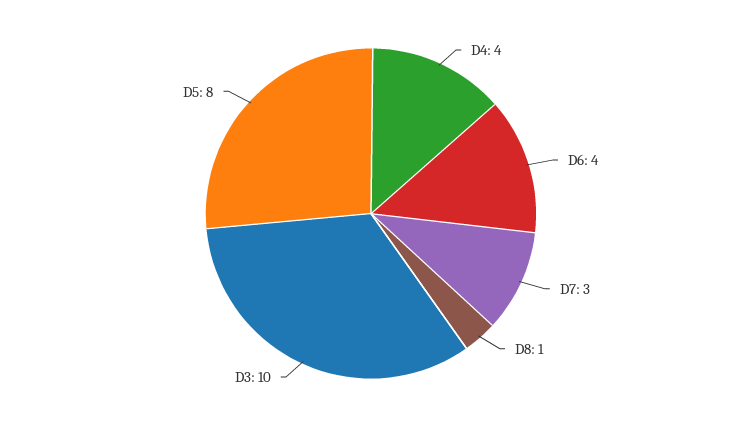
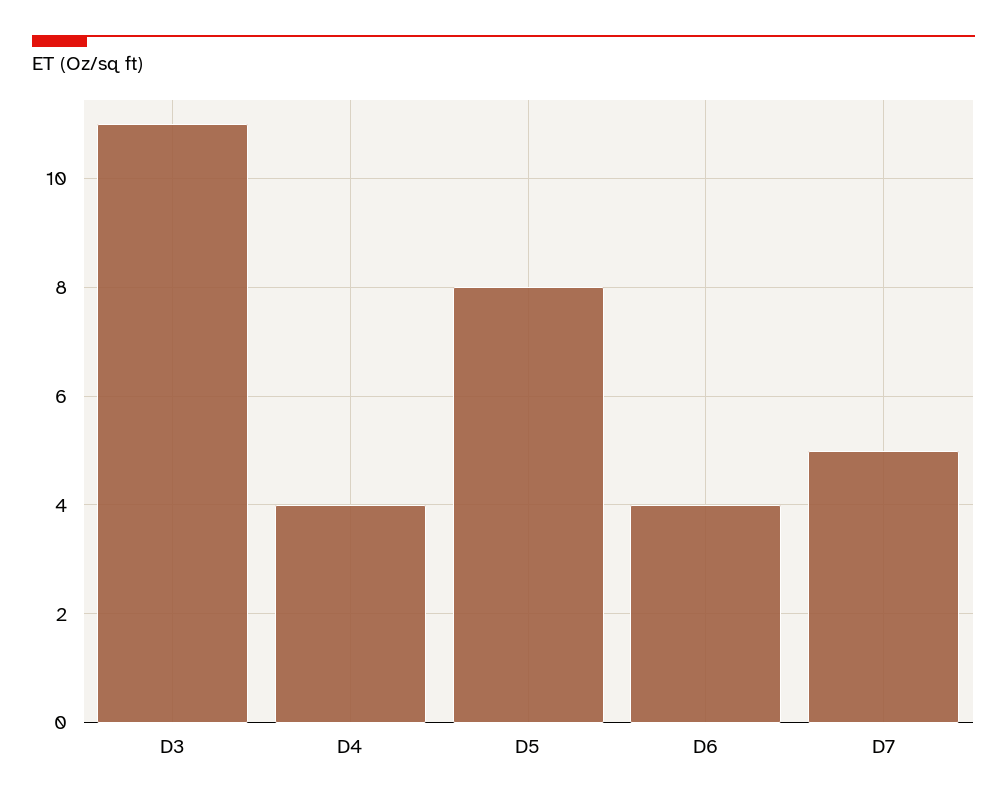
D7: 3 -> 5
D8: 1 -> none
D3: 10 -> 11

